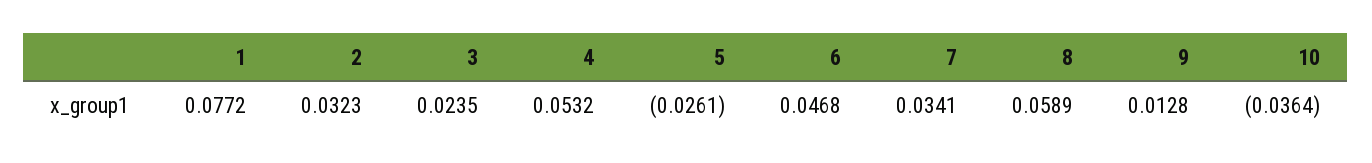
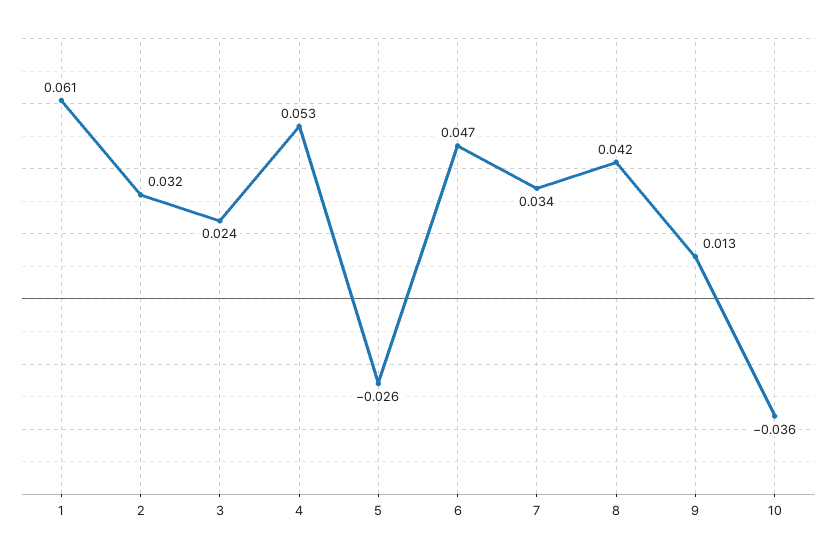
1: 0.0772 -> 0.061
8: 0.0589 -> 0.042

